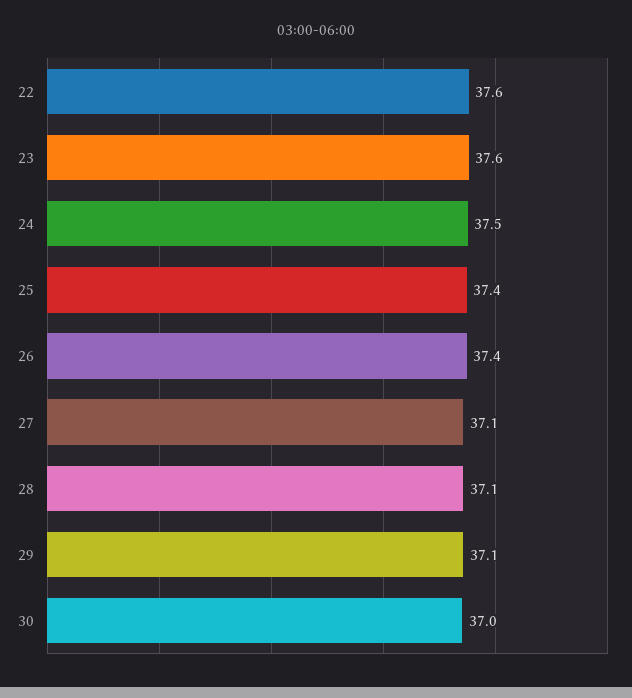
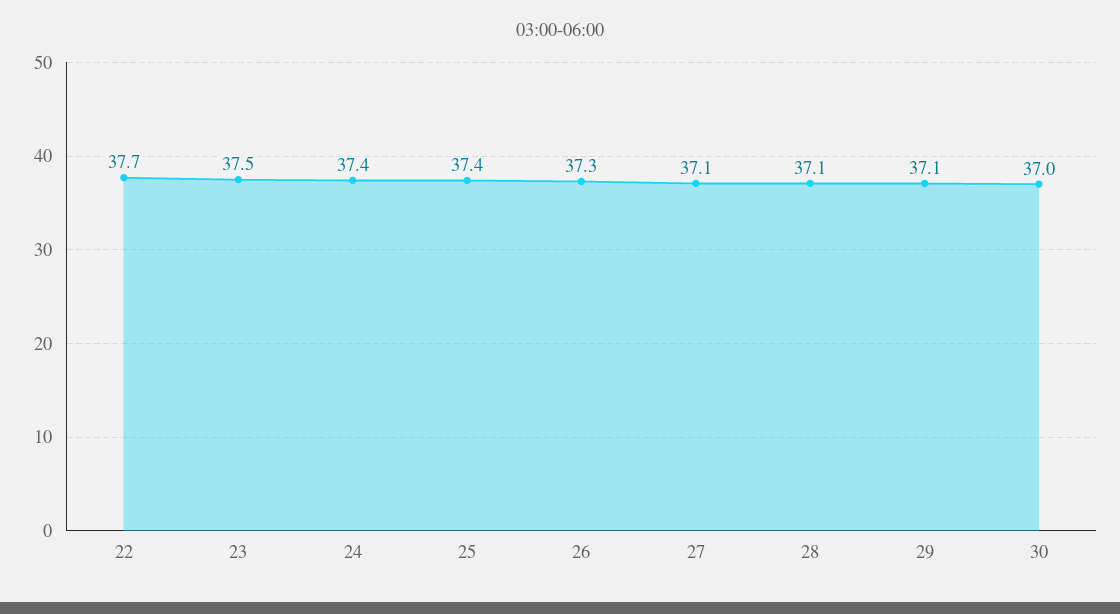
22: 37.6 -> 37.7
23: 37.6 -> 37.5
24: 37.5 -> 37.4
26: 37.4 -> 37.3

